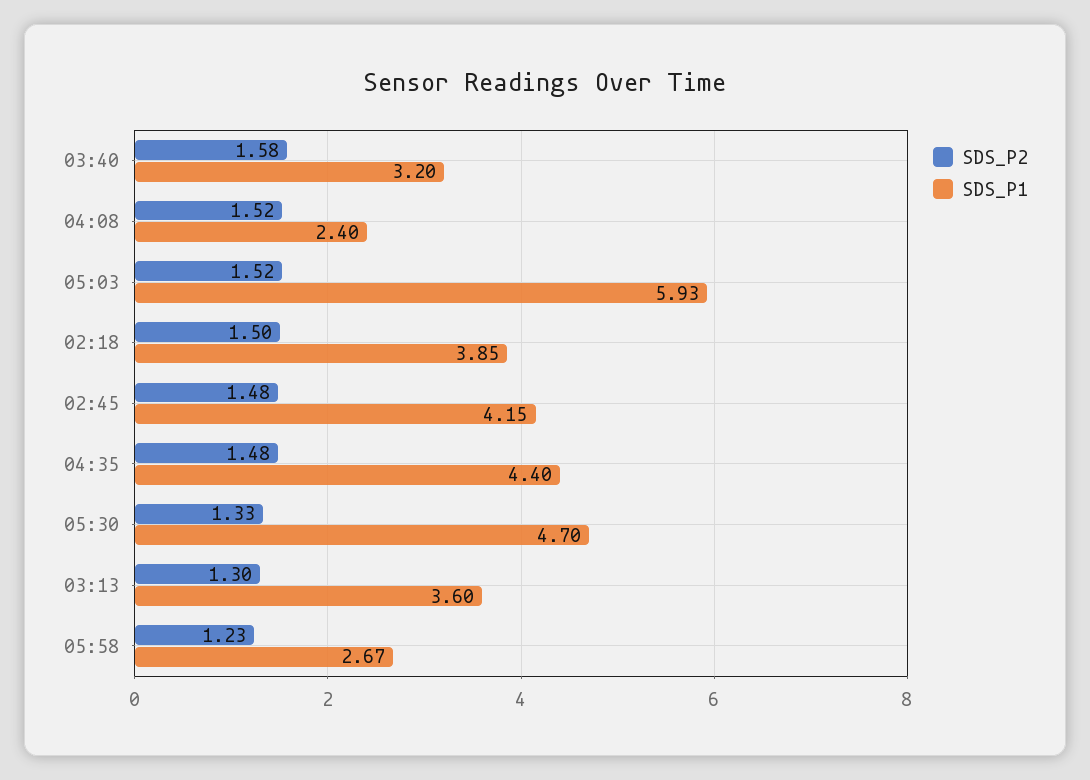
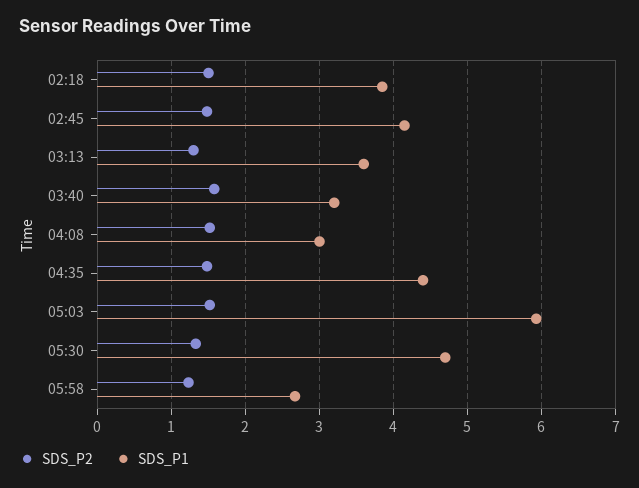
SDS_P1, 04:08: 2.4 -> 3

